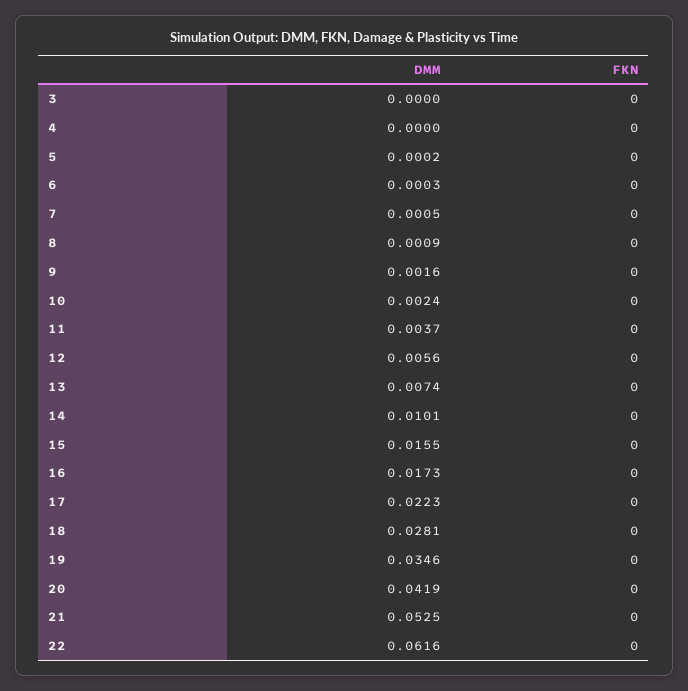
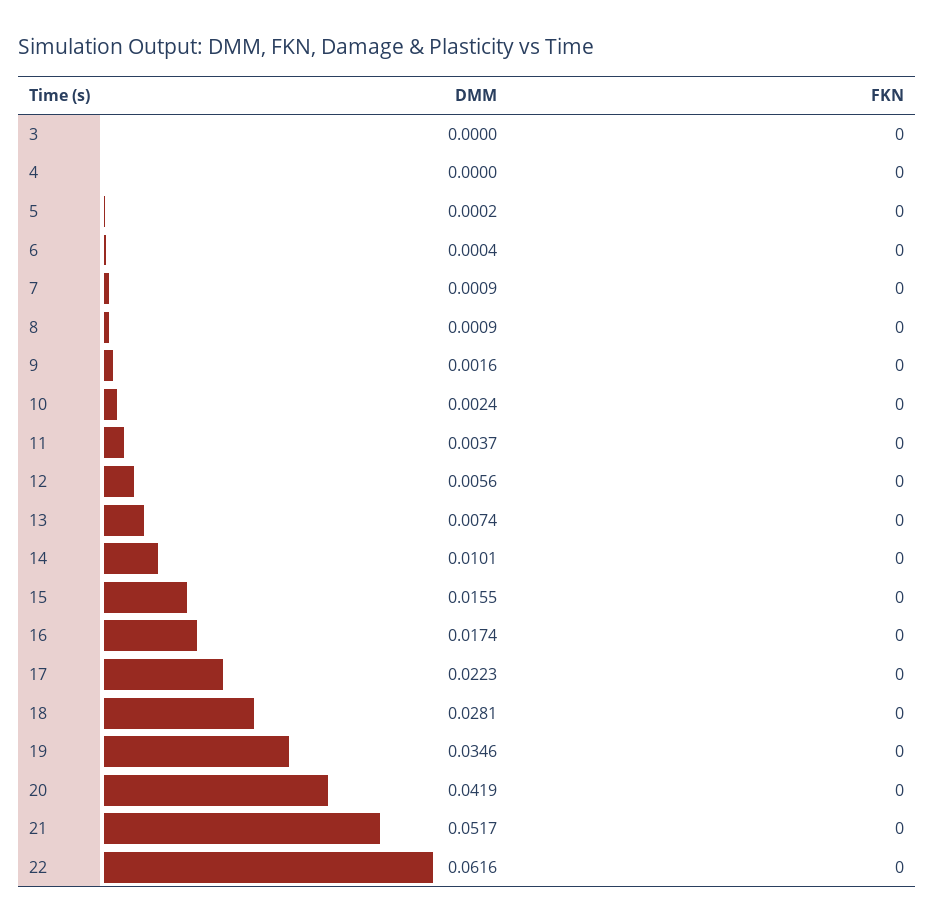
DMM, 6: 0.0003 -> 0.0004
DMM, 7: 0.0005 -> 0.0009
DMM, 16: 0.0173 -> 0.0174
DMM, 21: 0.0525 -> 0.0517

